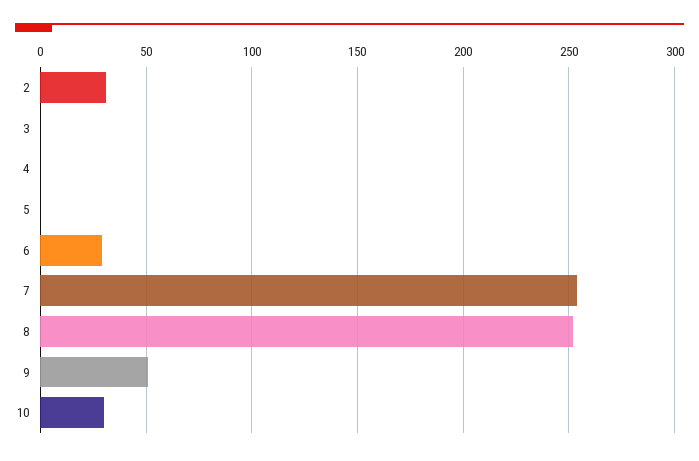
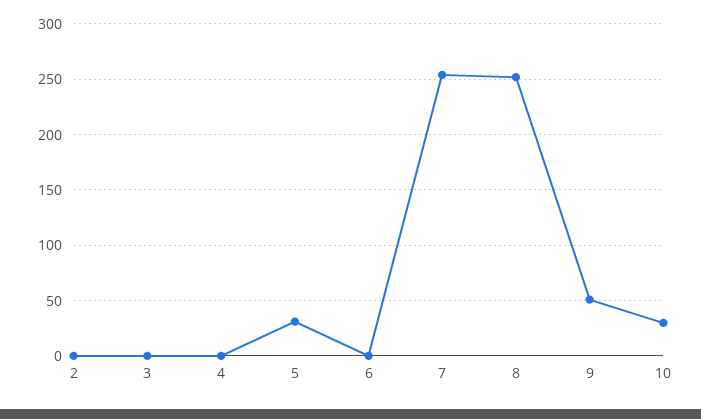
2: 30 -> 0
5: 0 -> 30
6: 30 -> 0

